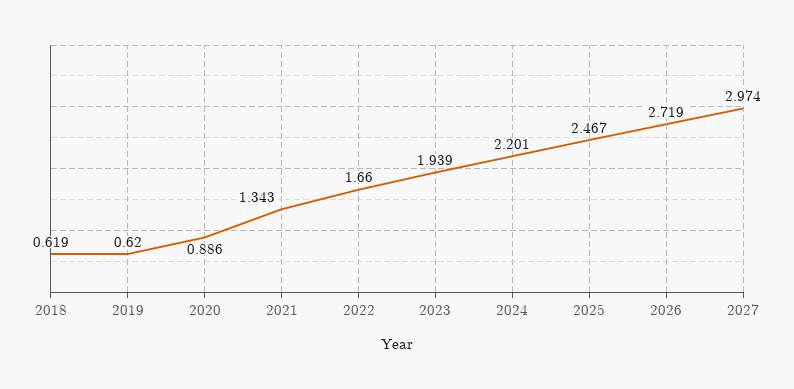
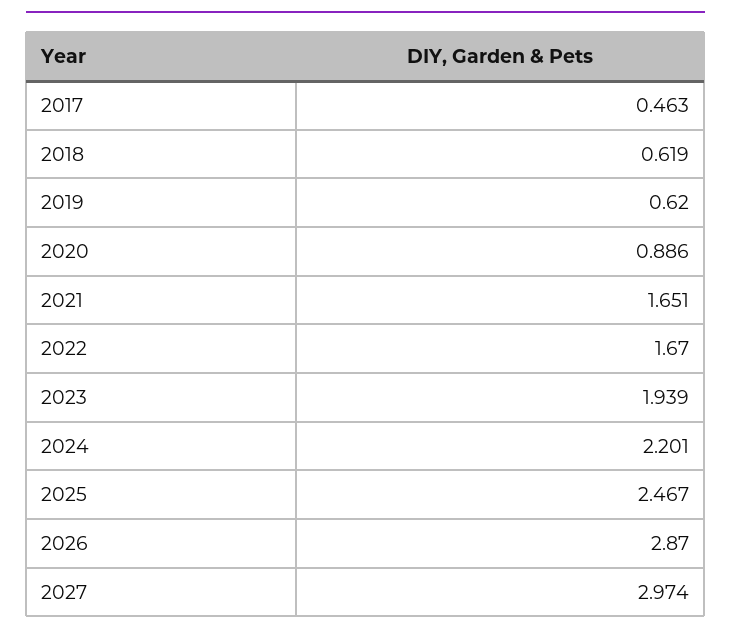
2021: 1.343 -> 1.651
2022: 1.66 -> 1.67
2026: 2.719 -> 2.87
2017: none -> 0.463

